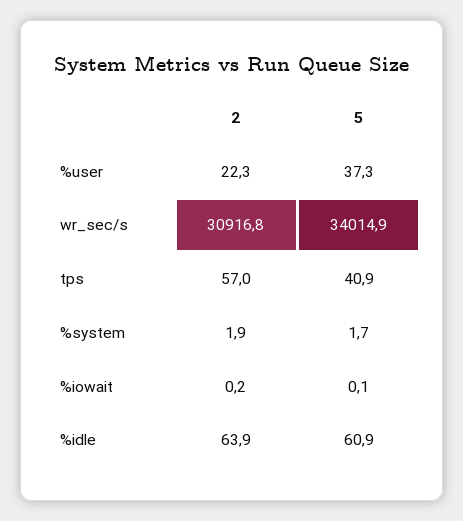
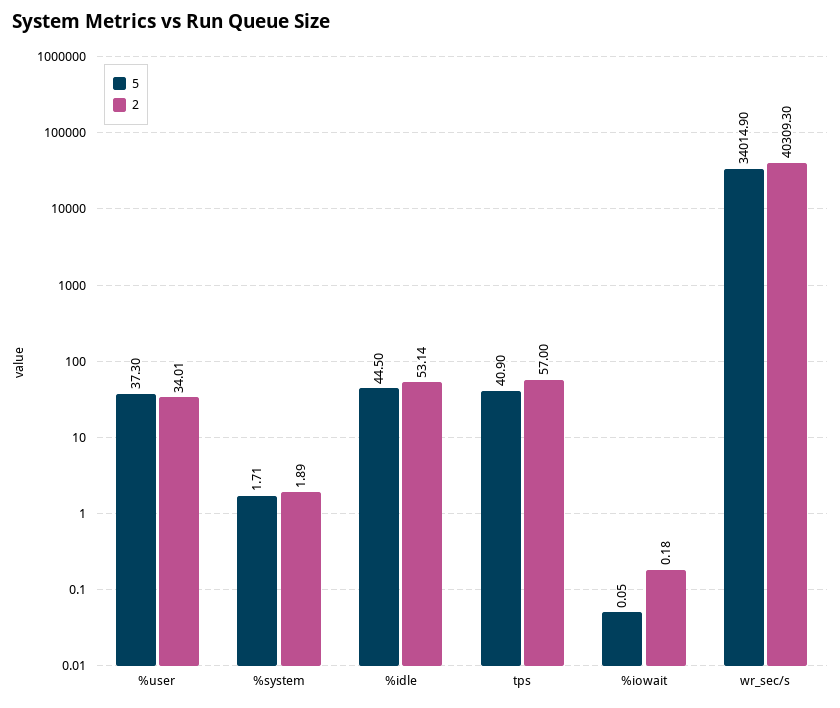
2, %user: 22.3 -> 34.01
2, wr_sec/s: 30916.8 -> 40309.3
2, %idle: 63.9 -> 53.14
5, %idle: 60.9 -> 44.5

